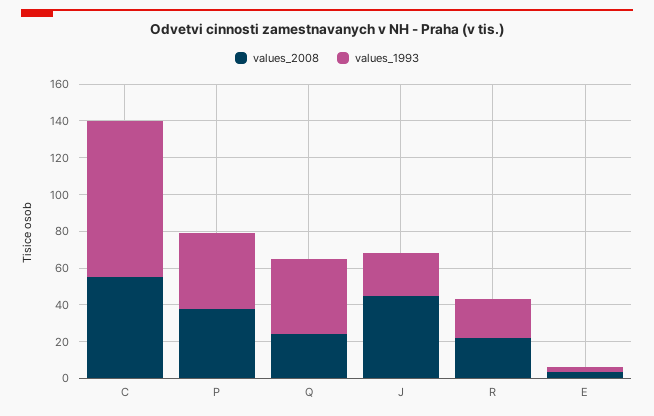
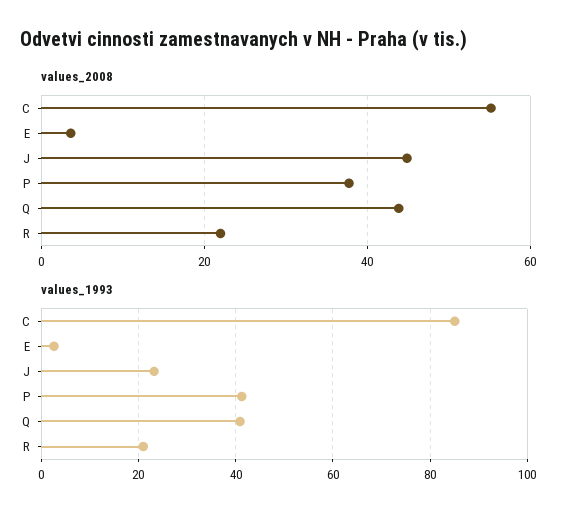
values_2008, Q: 25 -> 44

